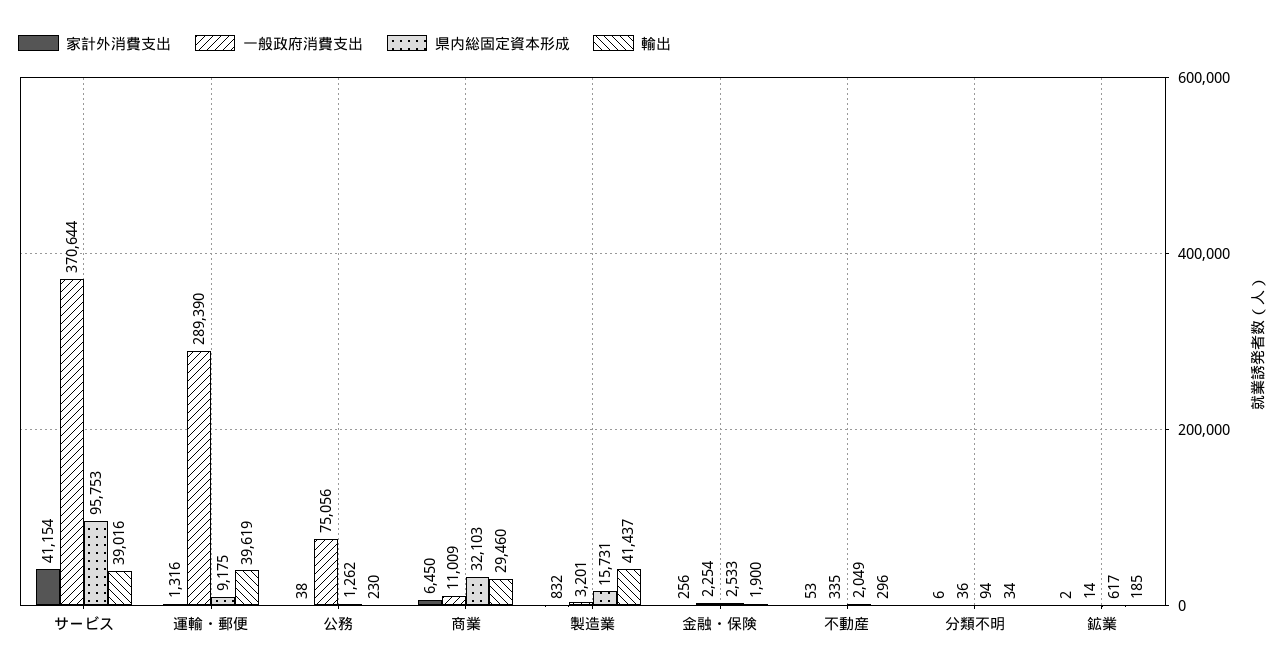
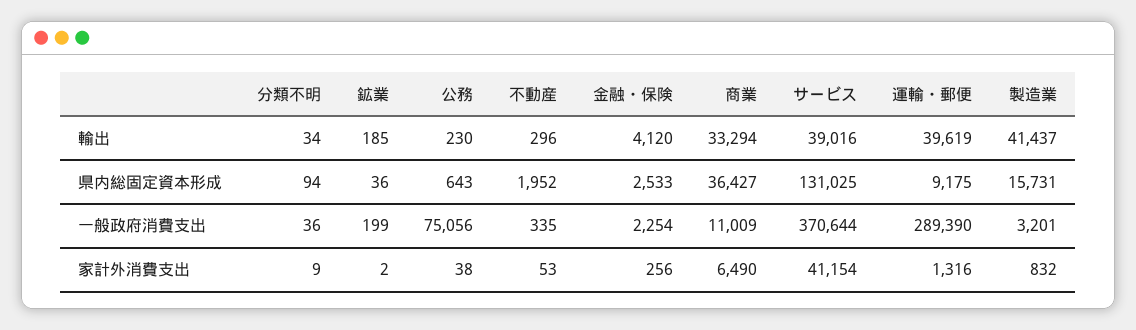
県内総固定資本形成, サービス: 95753 -> 131025
県内総固定資本形成, 公務: 1262 -> 643
家計外消費支出, 商業: 6450 -> 6490
県内総固定資本形成, 商業: 32103 -> 36427
輸出, 商業: 29460 -> 33294
輸出, 金融・保険: 1900 -> 4120
県内総固定資本形成, 不動産: 2049 -> 1952
家計外消費支出, 分類不明: 6 -> 9
一般政府消費支出, 鉱業: 14 -> 199
県内総固定資本形成, 鉱業: 617 -> 36

